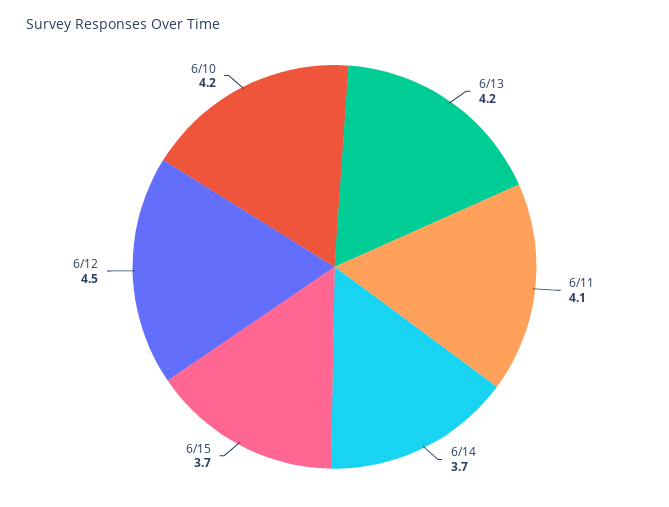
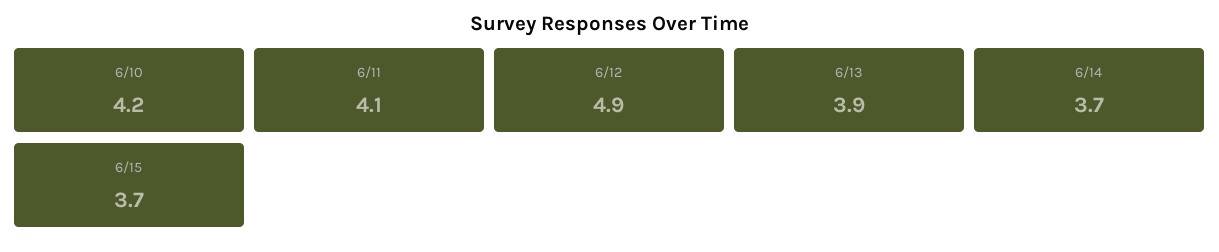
6/13: 4.2 -> 3.9
6/12: 4.5 -> 4.9

